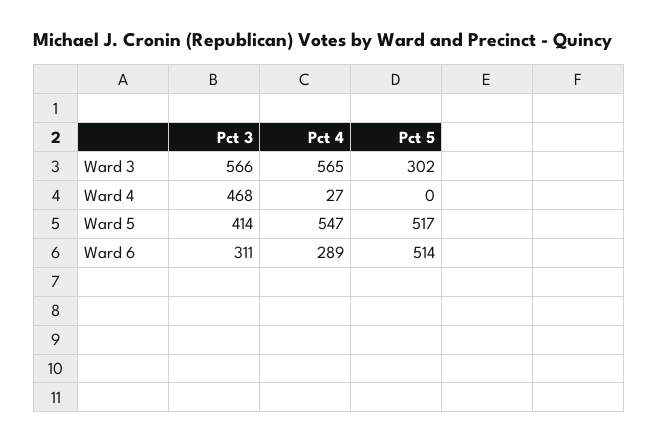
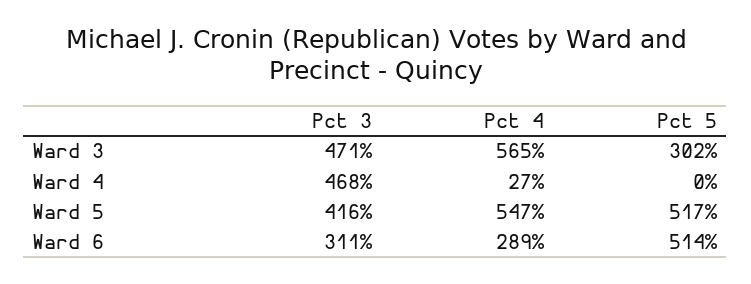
Pct 3, Ward 3: 566 -> 471
Pct 3, Ward 5: 414 -> 416

